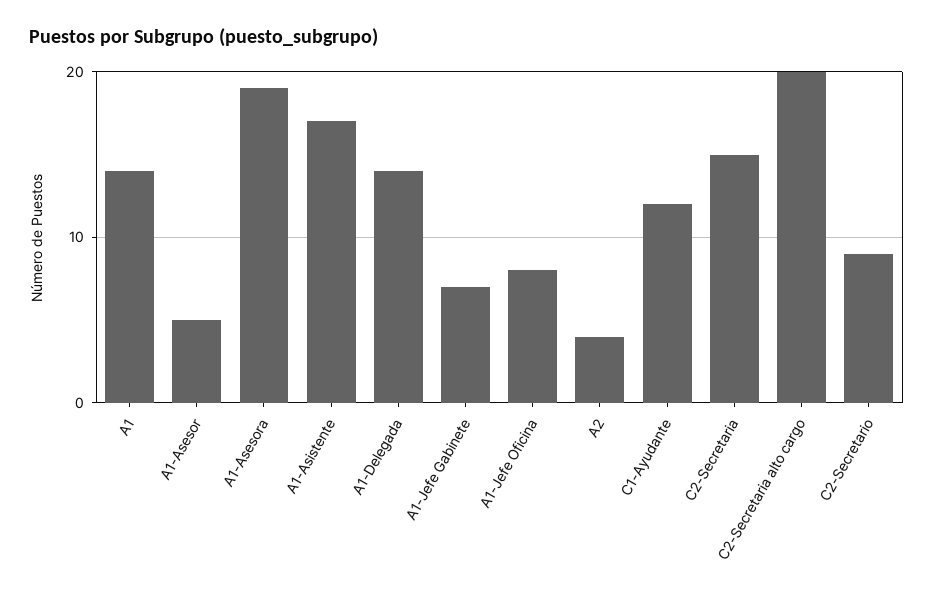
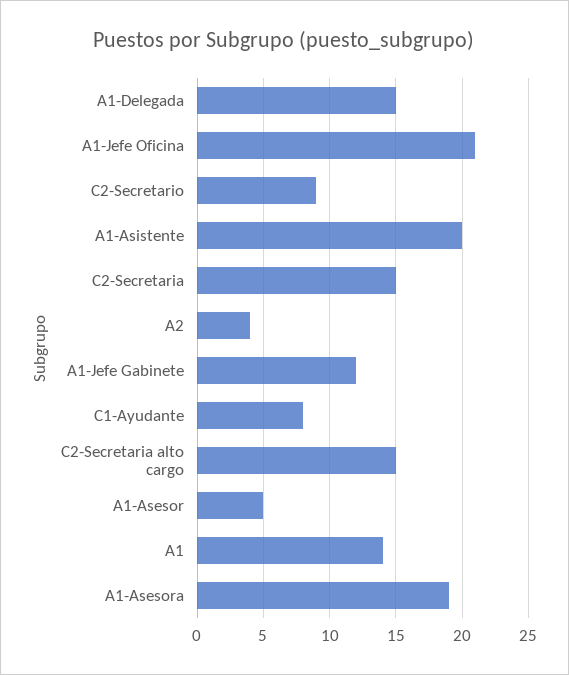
A1-Asistente: 17 -> 20
A1-Delegada: 14 -> 15
A1-Jefe Gabinete: 7 -> 12
A1-Jefe Oficina: 8 -> 21
C1-Ayudante: 12 -> 8
C2-Secretaria alto cargo: 20 -> 15

